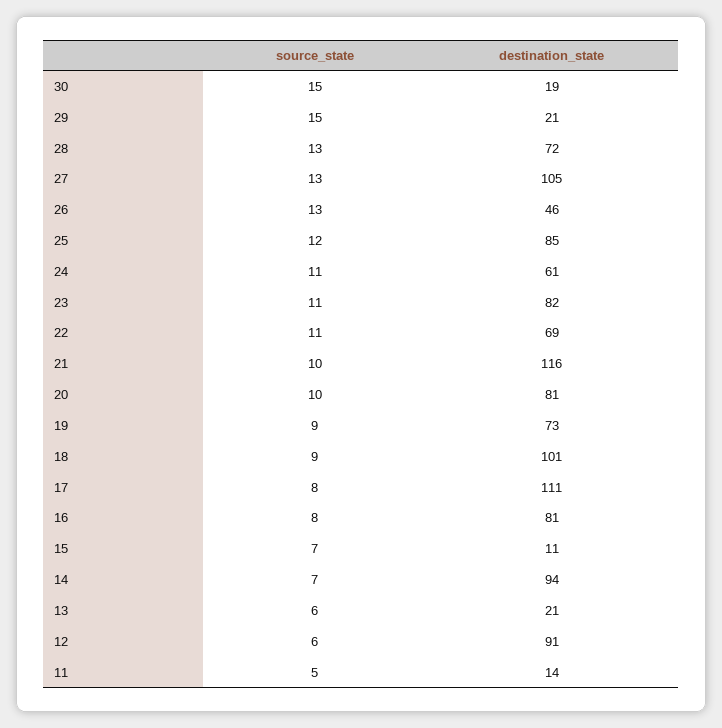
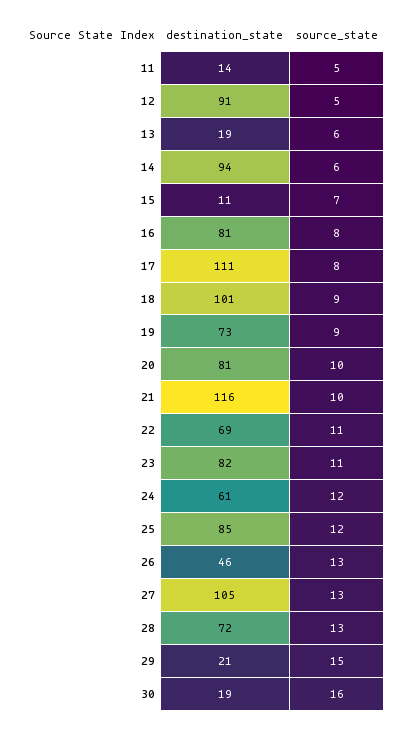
source_state, 30: 15 -> 16
source_state, 24: 11 -> 12
source_state, 14: 7 -> 6
destination_state, 13: 21 -> 19
source_state, 12: 6 -> 5

